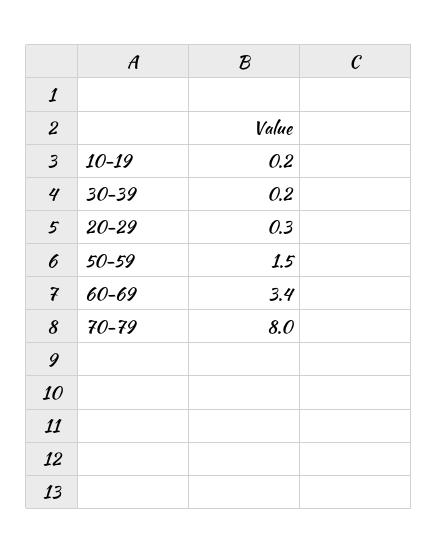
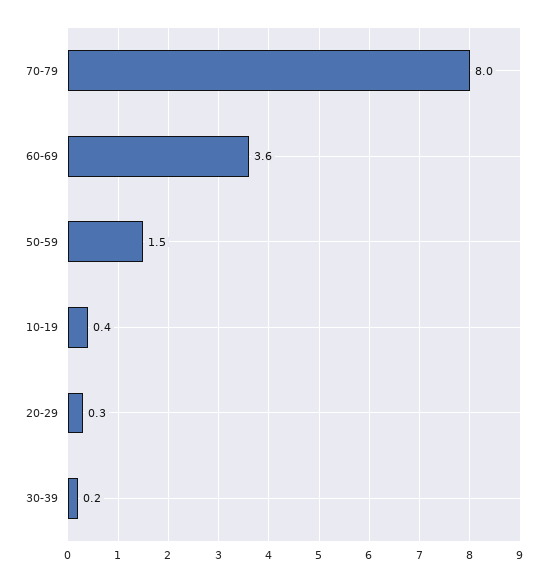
10-19: 0.2 -> 0.4
60-69: 3.4 -> 3.6

